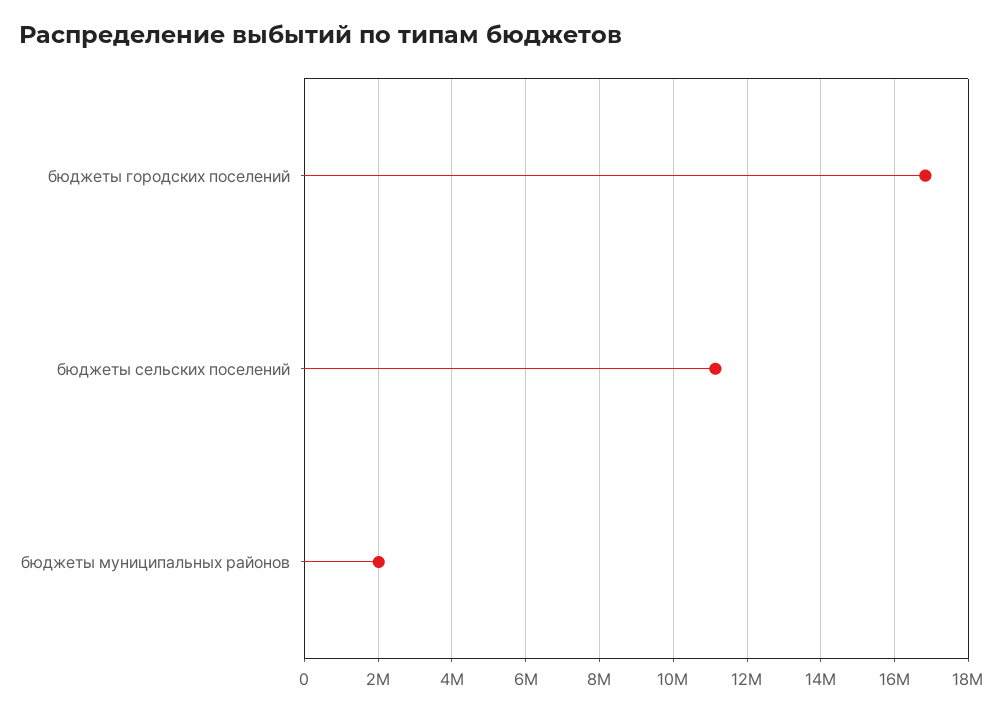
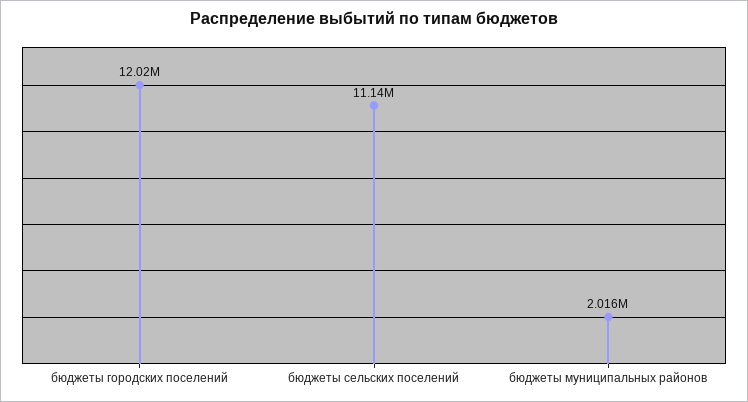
бюджеты городских поселений: 16800000 -> 12020000

